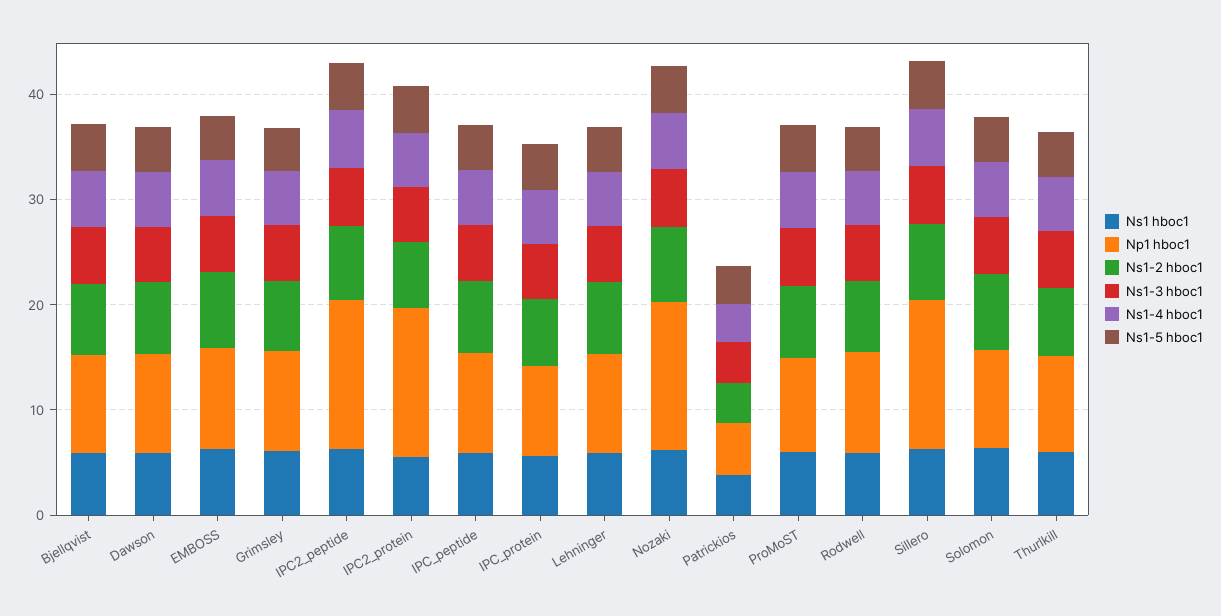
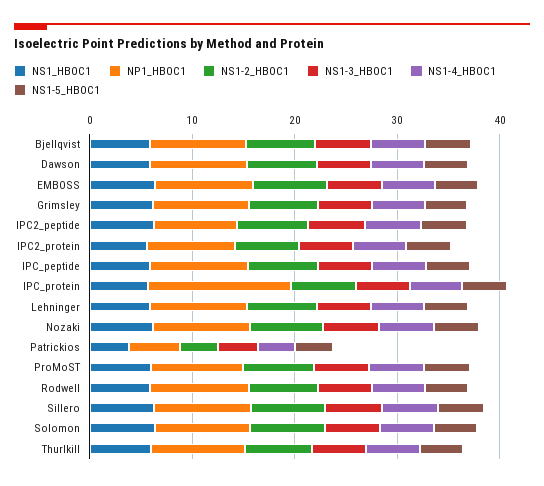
Np1 hboc1, IPC2_peptide: 14 -> 8
Np1 hboc1, IPC2_protein: 14 -> 8
Np1 hboc1, IPC_protein: 8 -> 14
Np1 hboc1, Nozaki: 14 -> 10
Np1 hboc1, Sillero: 14 -> 10

